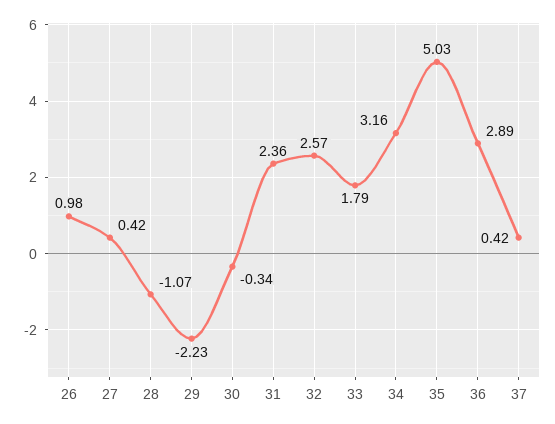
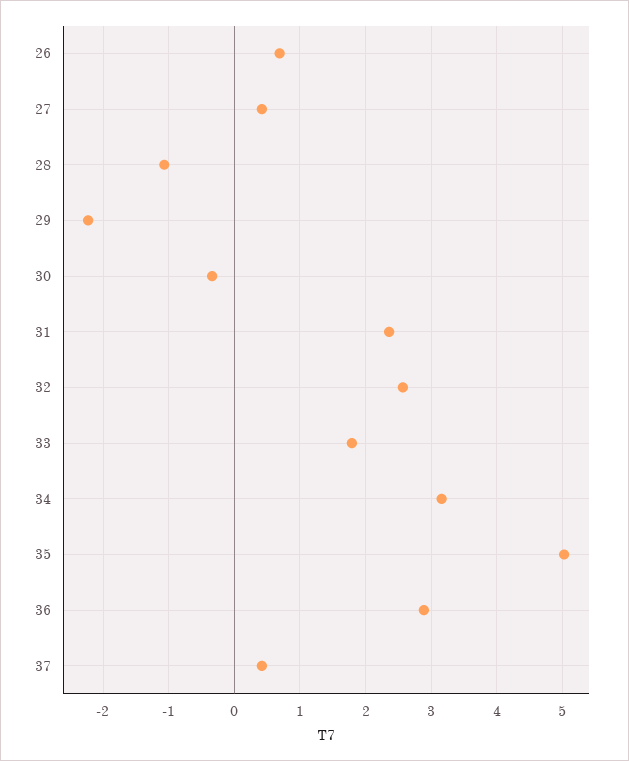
26: 0.98 -> 0.7

